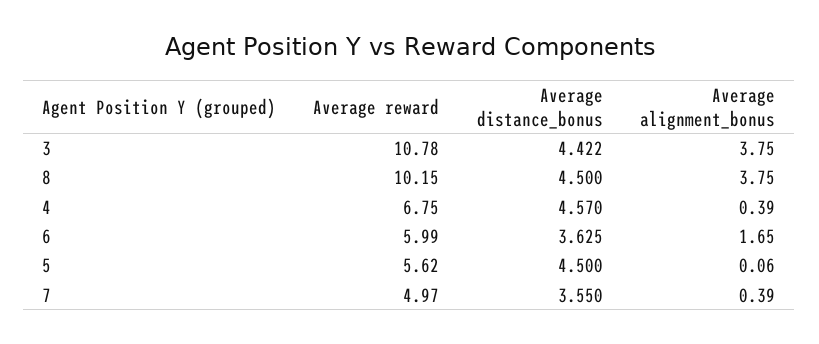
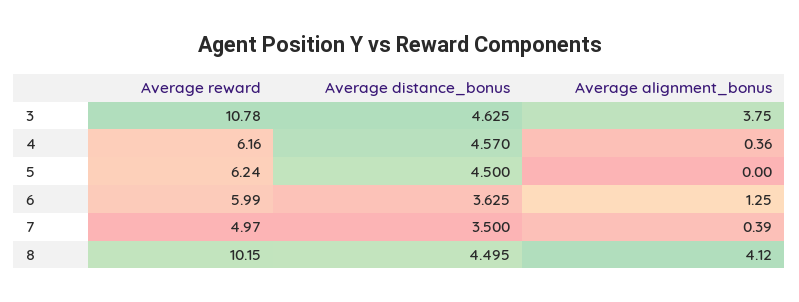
Average distance_bonus, 3: 4.422 -> 4.625
Average distance_bonus, 8: 4.5 -> 4.495
Average alignment_bonus, 8: 3.75 -> 4.12
Average reward, 4: 6.75 -> 6.16
Average alignment_bonus, 4: 0.39 -> 0.36
Average alignment_bonus, 6: 1.65 -> 1.25
Average reward, 5: 5.62 -> 6.24
Average alignment_bonus, 5: 0.06 -> 0
Average distance_bonus, 7: 3.55 -> 3.5

